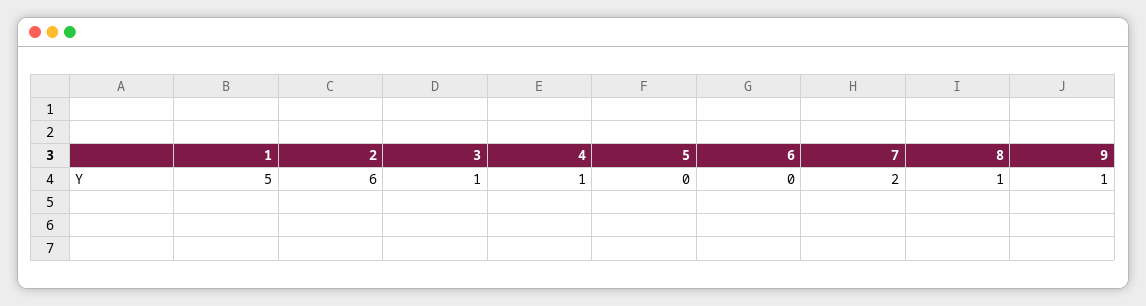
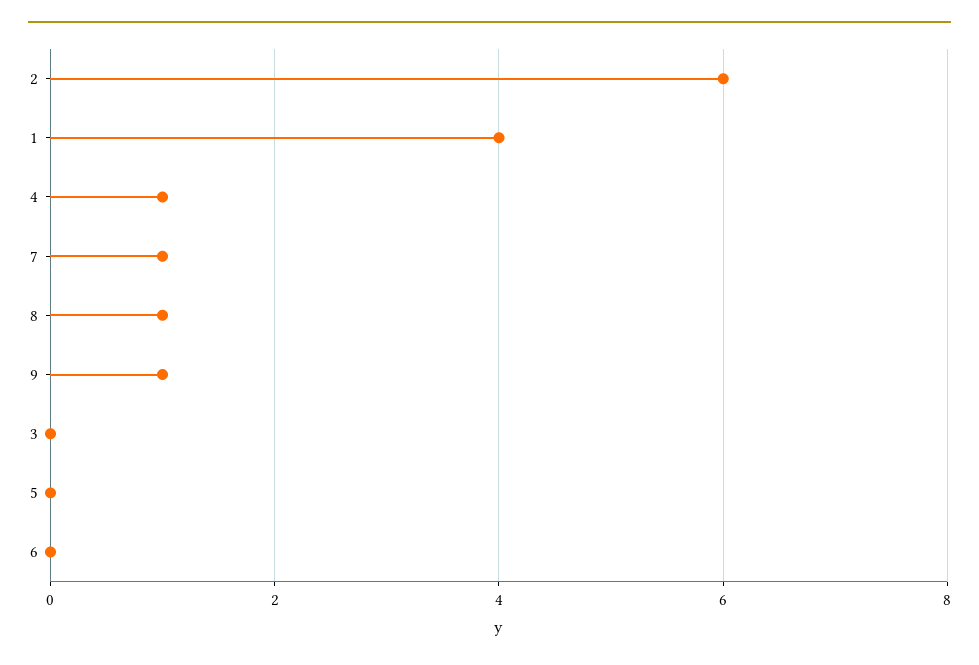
1: 5 -> 4
3: 1 -> 0
7: 2 -> 1

